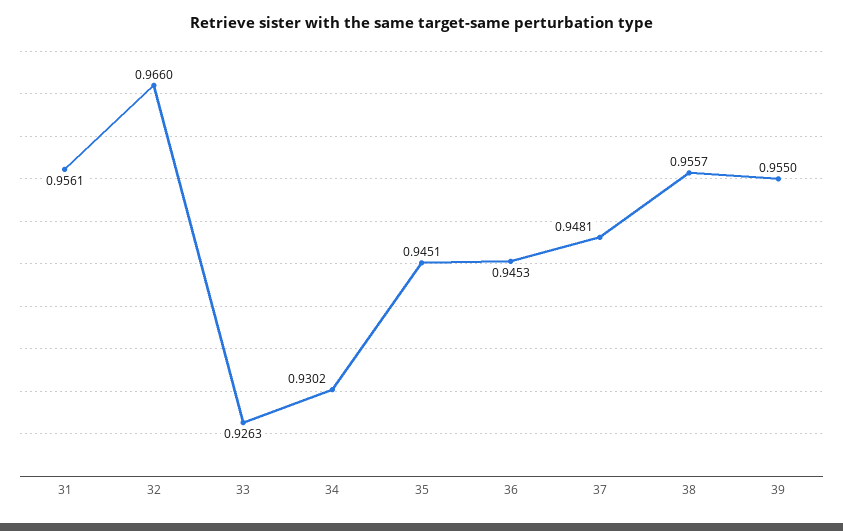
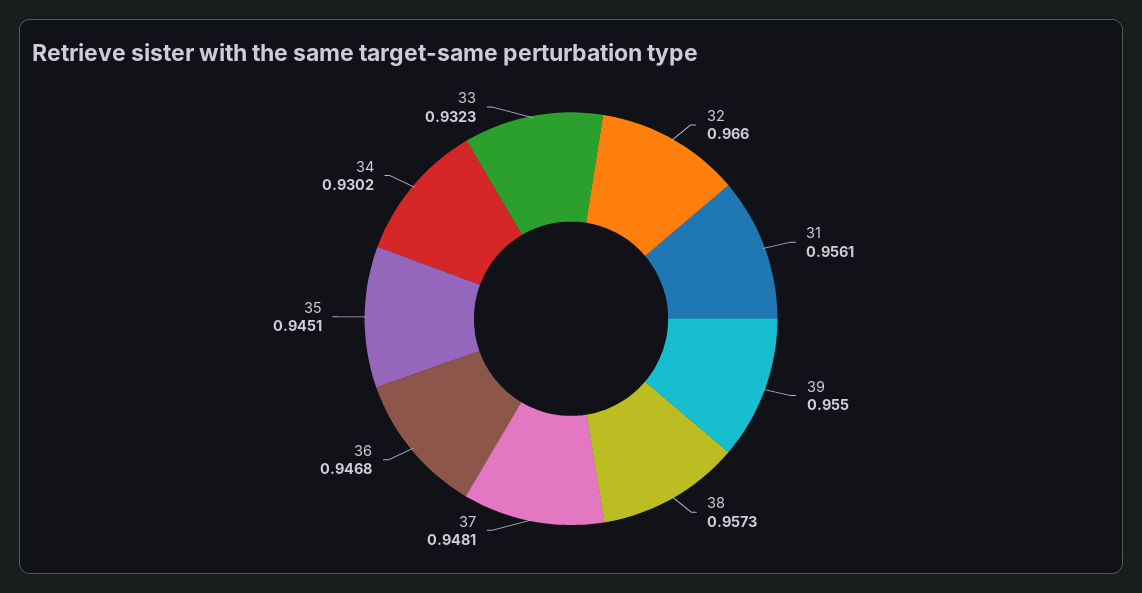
33: 0.9263 -> 0.9323
36: 0.9453 -> 0.9468
38: 0.9557 -> 0.9573

